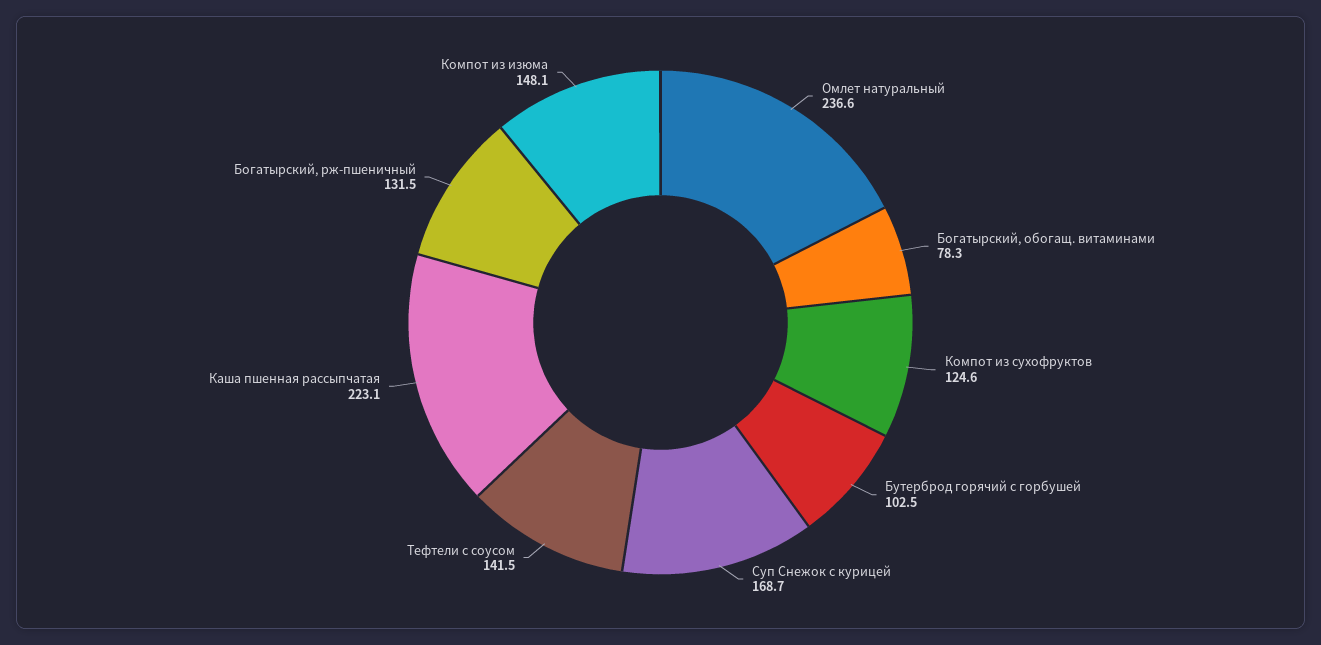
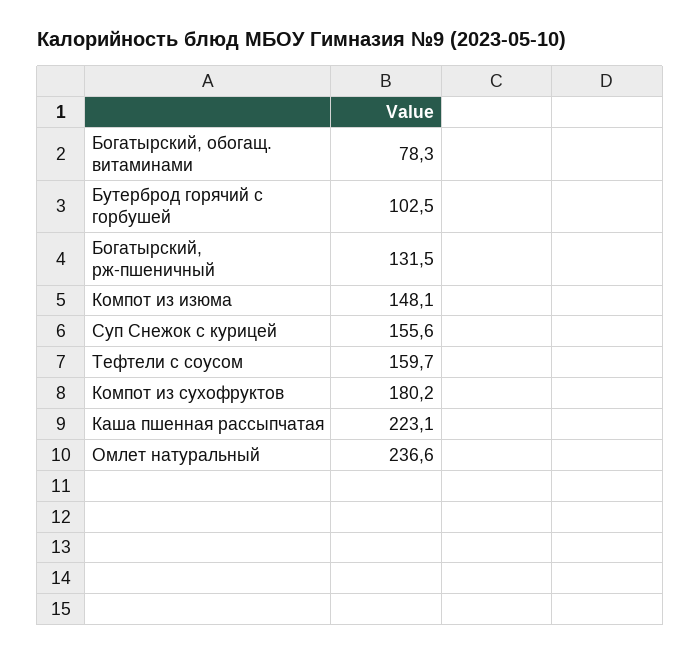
Компот из сухофруктов: 124.6 -> 180.2
Суп Снежок с курицей: 168.7 -> 155.6
Тефтели с соусом: 141.5 -> 159.7

